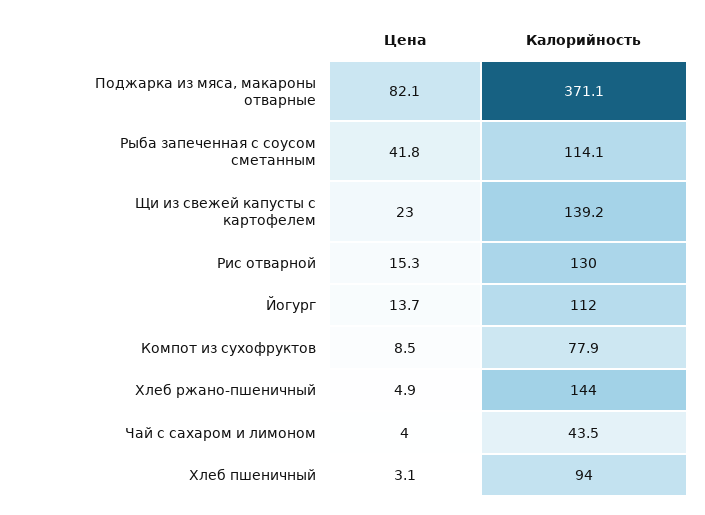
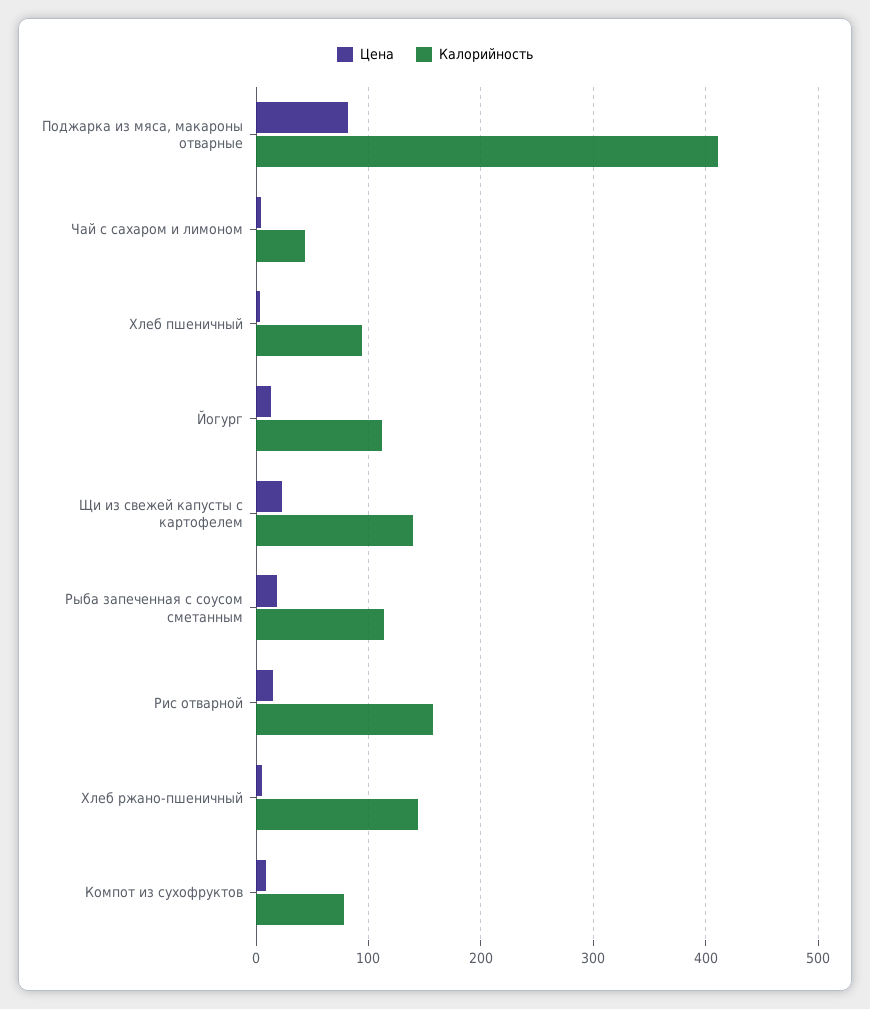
Калорийность, Поджарка из мяса, макароны отварные: 371.1 -> 410
Цена, Рыба запеченная с соусом сметанным: 41.8 -> 20
Калорийность, Рис отварной: 130 -> 160

